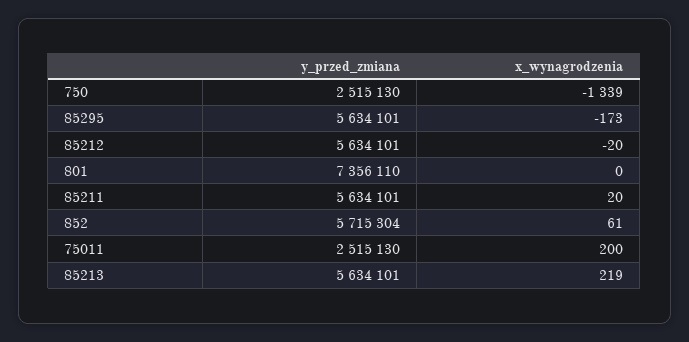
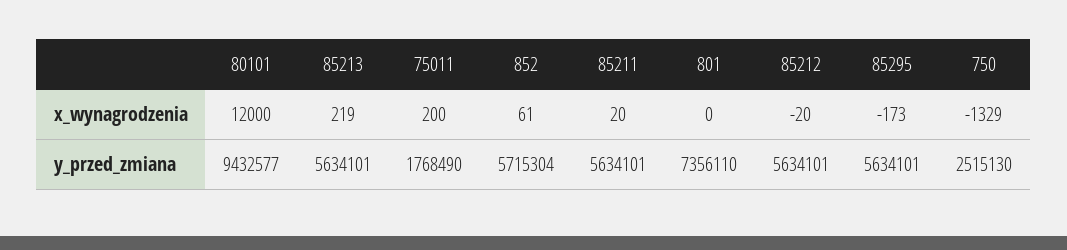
x_wynagrodzenia, 750: -1339 -> -1329
y_przed_zmiana, 75011: 2515130 -> 1768490
x_wynagrodzenia, 80101: none -> 12000
y_przed_zmiana, 80101: none -> 9432577

